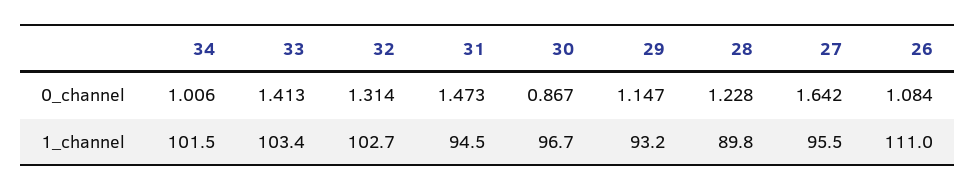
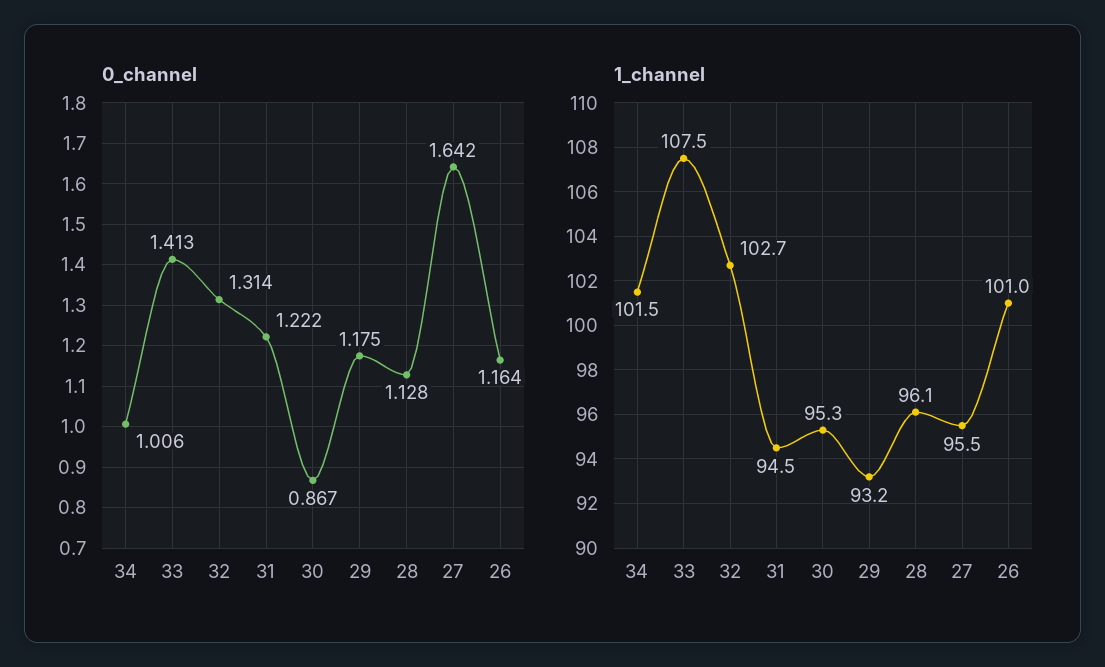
0_channel, 31: 1.473 -> 1.222
0_channel, 29: 1.147 -> 1.175
0_channel, 28: 1.228 -> 1.128
0_channel, 26: 1.084 -> 1.164
1_channel, 33: 103.4 -> 107.5
1_channel, 30: 96.7 -> 95.3
1_channel, 28: 89.8 -> 96.1
1_channel, 26: 111 -> 101

